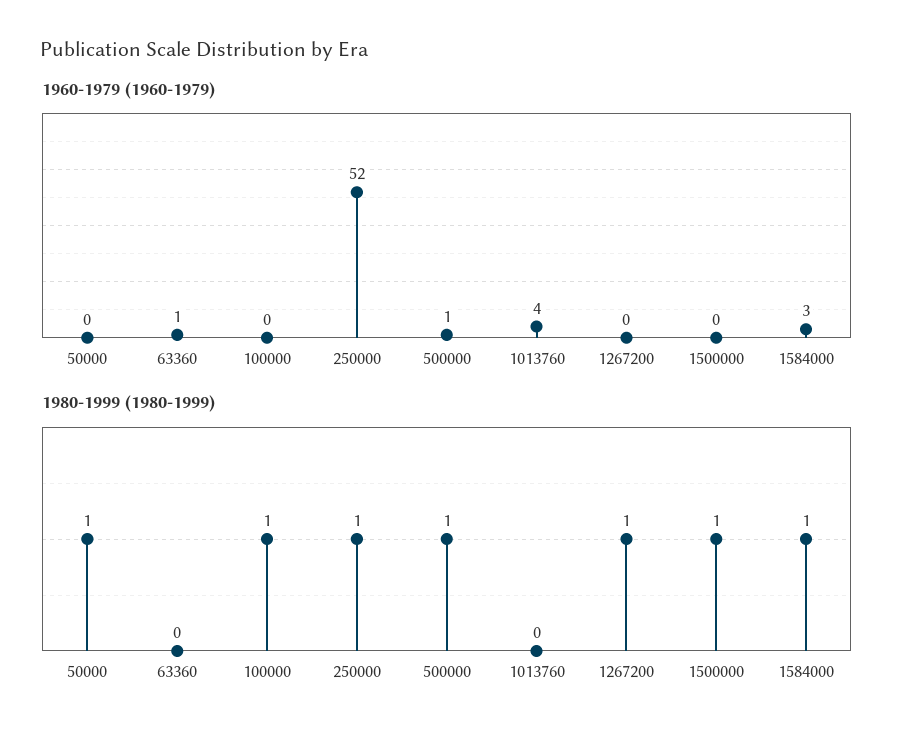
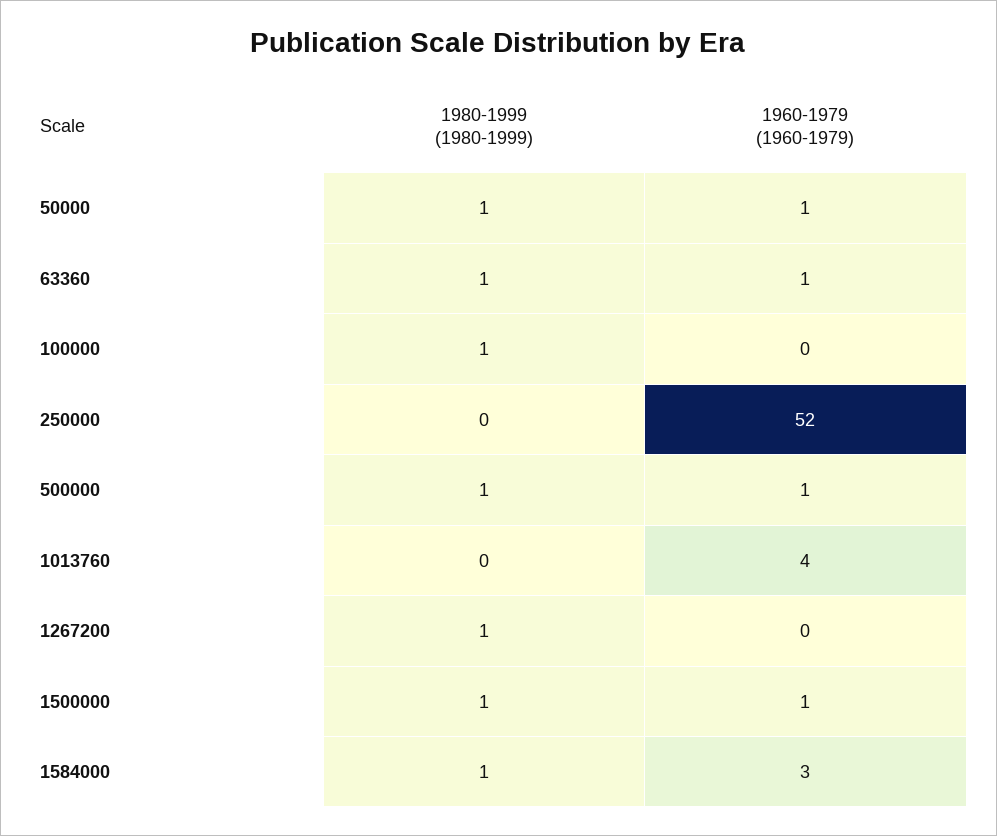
1960-1979 (1960-1979), 50000: 0 -> 1
1960-1979 (1960-1979), 1500000: 0 -> 1
1980-1999 (1980-1999), 63360: 0 -> 1
1980-1999 (1980-1999), 250000: 1 -> 0

